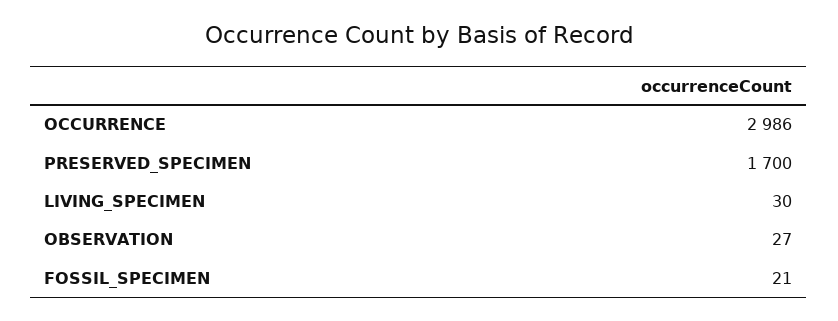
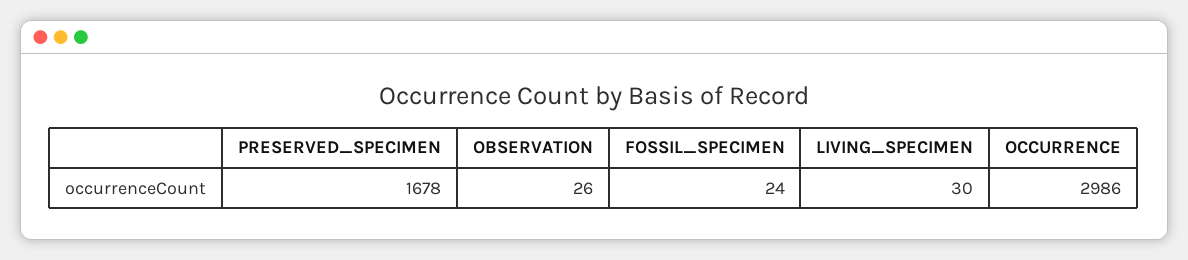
PRESERVED_SPECIMEN: 1700 -> 1678
OBSERVATION: 27 -> 26
FOSSIL_SPECIMEN: 21 -> 24

